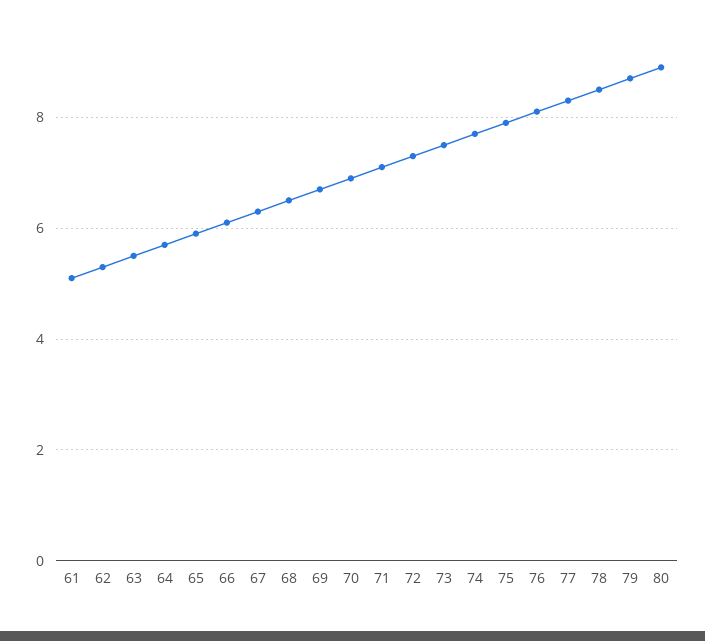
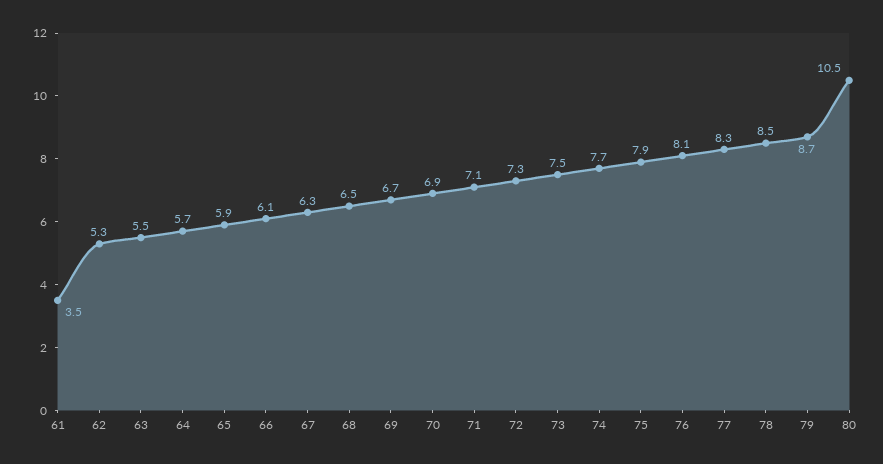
61: 5 -> 3.5
80: 9 -> 10.5

